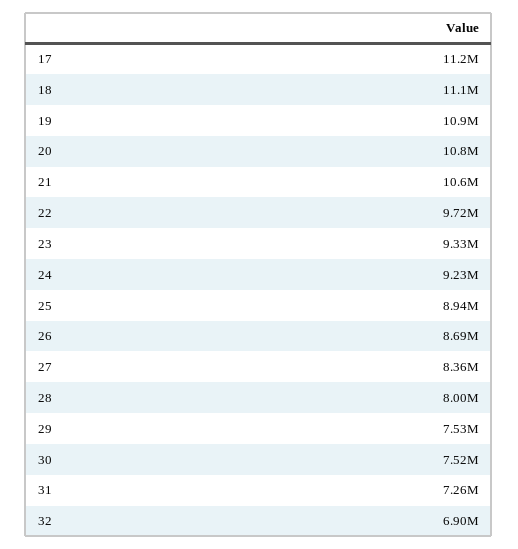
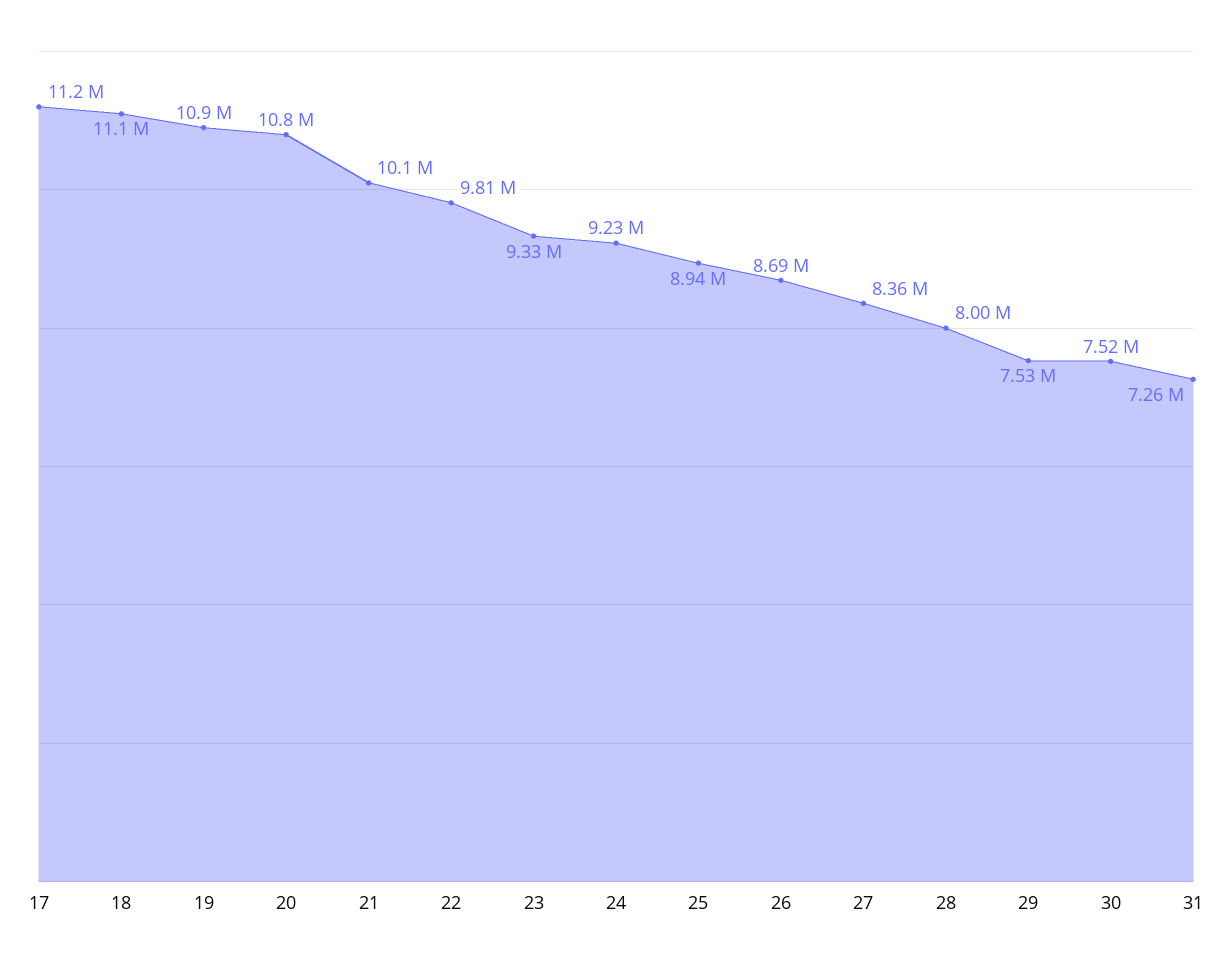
21: 10600000 -> 10100000
22: 9720000 -> 9810000
32: 6900000 -> none

